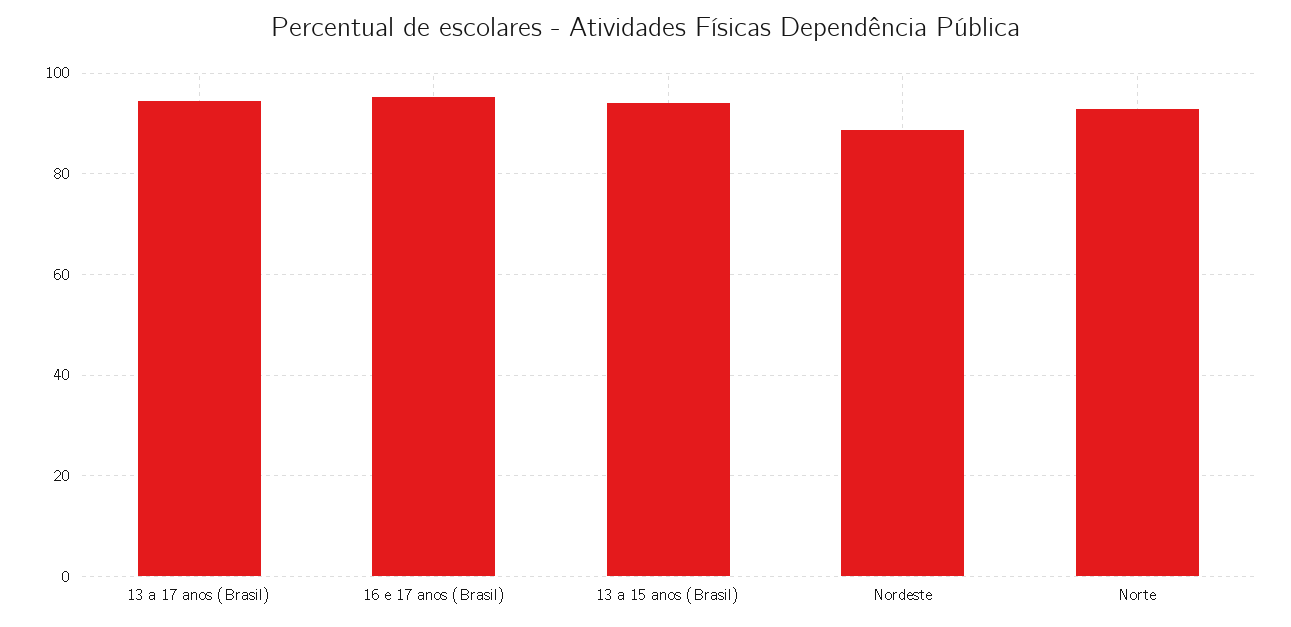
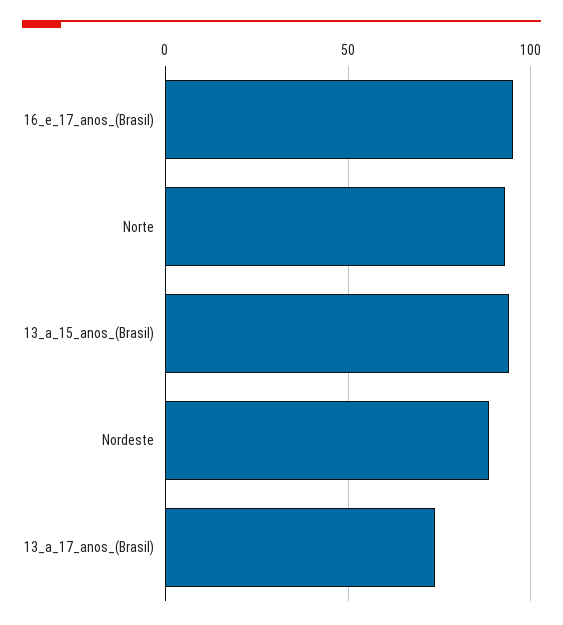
13 a 17 anos (Brasil): 94 -> 75

